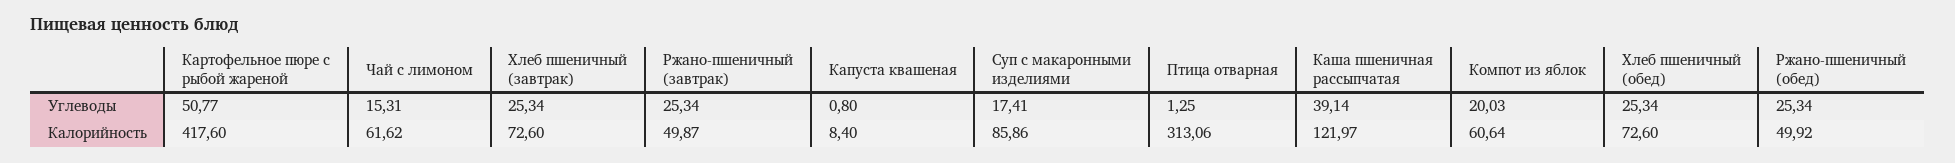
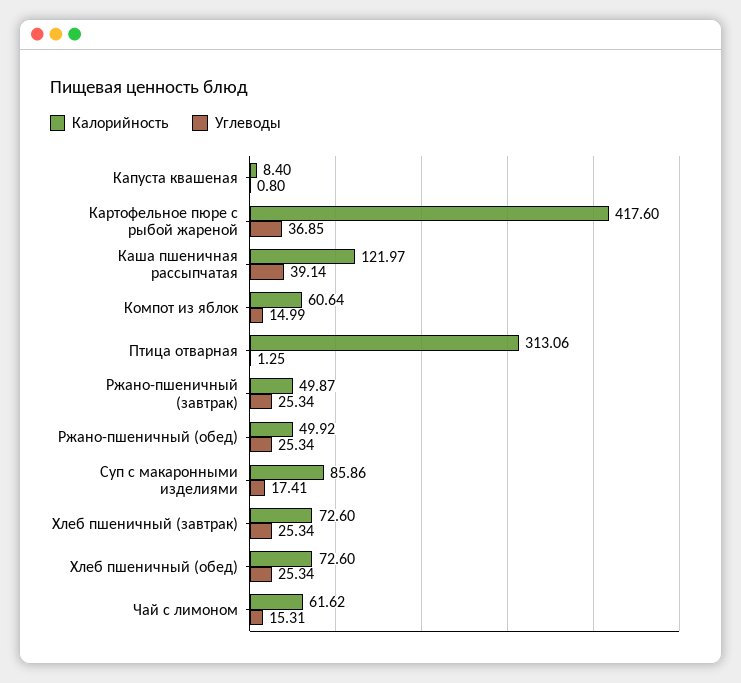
Углеводы, Картофельное пюре с рыбой жареной: 50.77 -> 36.85
Углеводы, Компот из яблок: 20.03 -> 14.99

